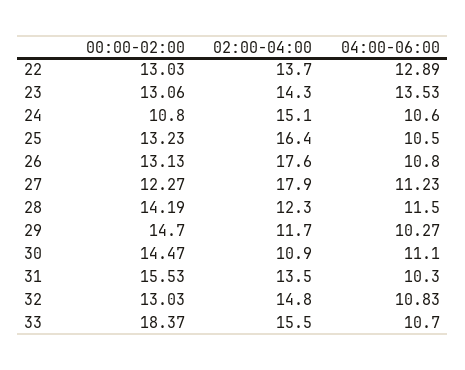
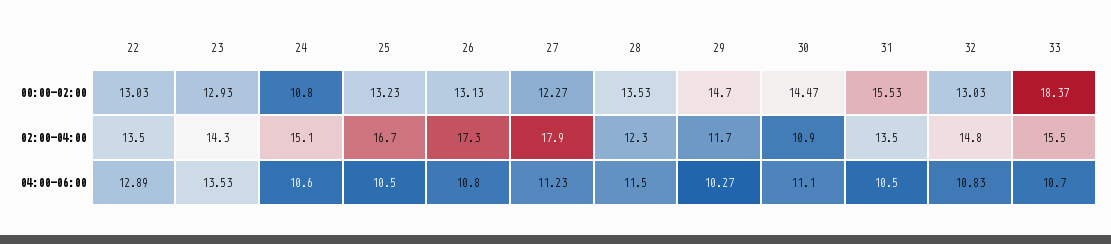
02:00-04:00, 22: 13.7 -> 13.5
00:00-02:00, 23: 13.06 -> 12.93
02:00-04:00, 25: 16.4 -> 16.7
02:00-04:00, 26: 17.6 -> 17.3
00:00-02:00, 28: 14.19 -> 13.53
04:00-06:00, 31: 10.3 -> 10.5

